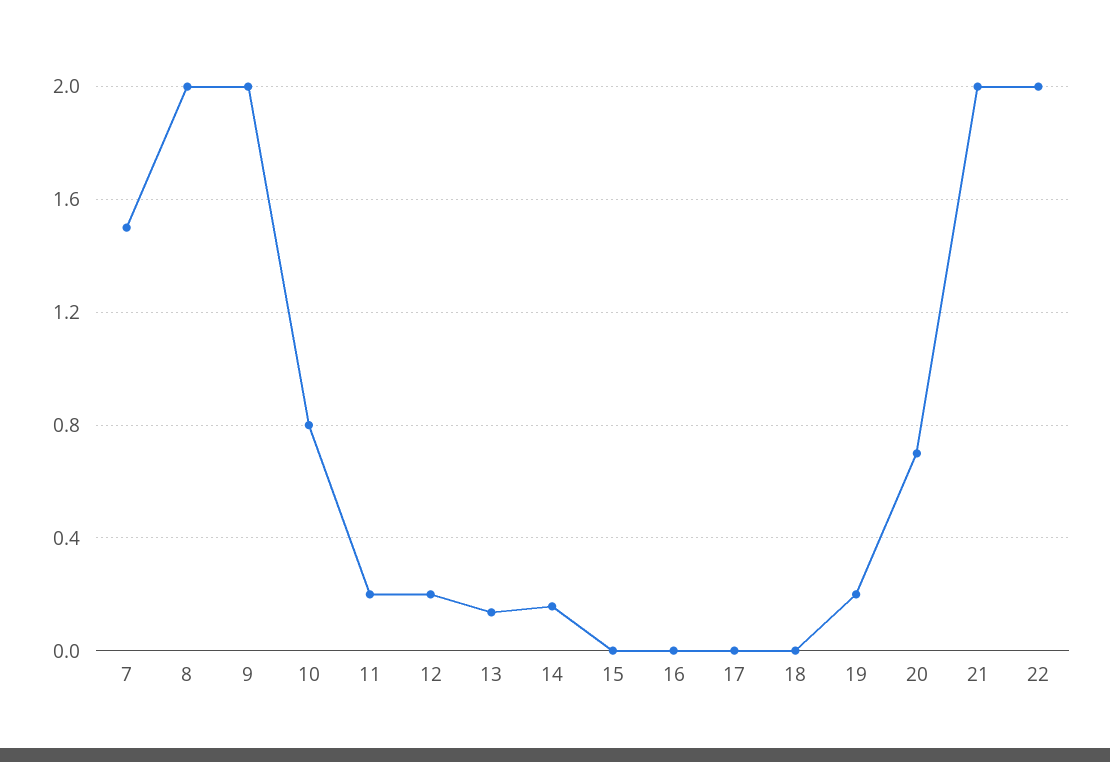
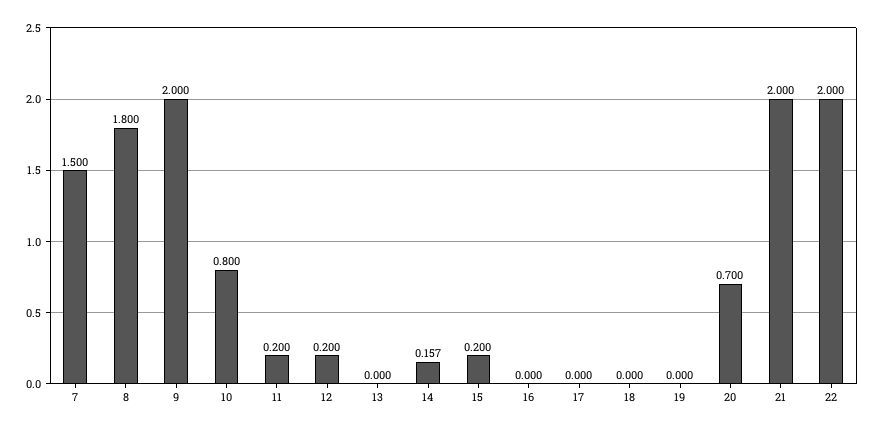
8: 2 -> 1.8
13: 0.15 -> 0
15: 0 -> 0.2
19: 0.2 -> 0

